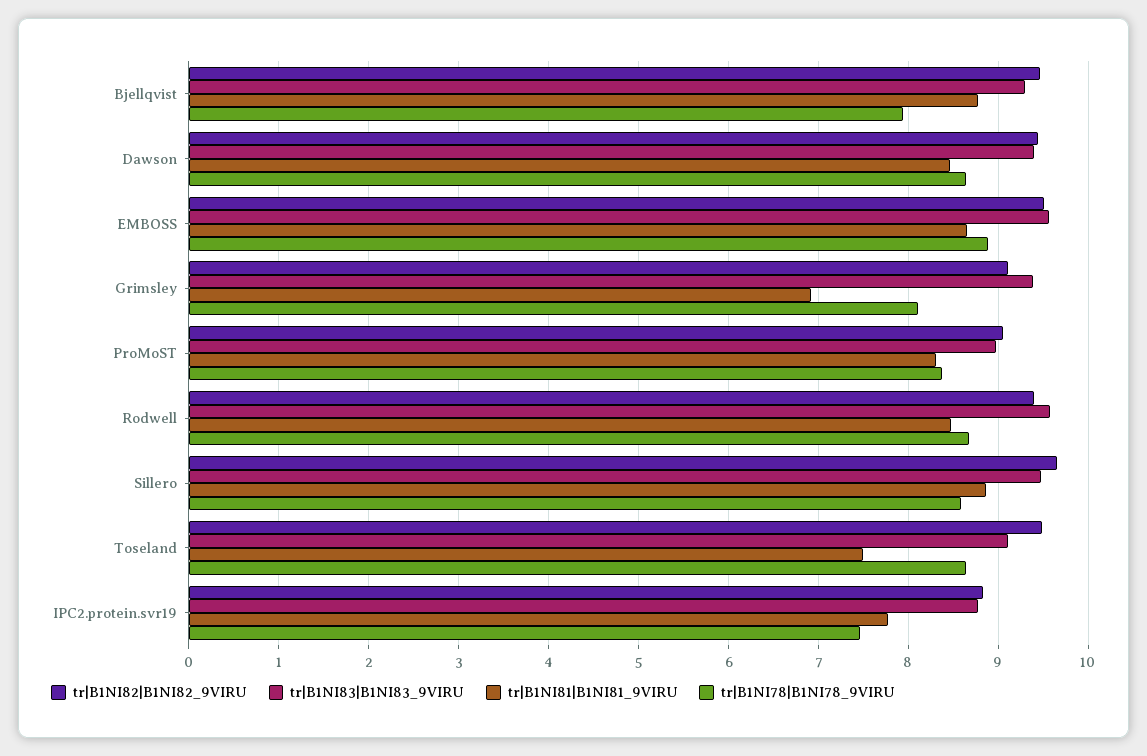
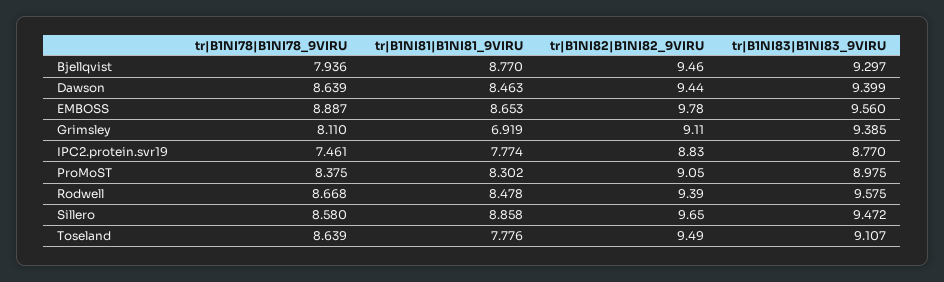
tr|B1NI82|B1NI82_9VIRU, EMBOSS: 9.5 -> 9.78
tr|B1NI81|B1NI81_9VIRU, Toseland: 7.5 -> 7.776

